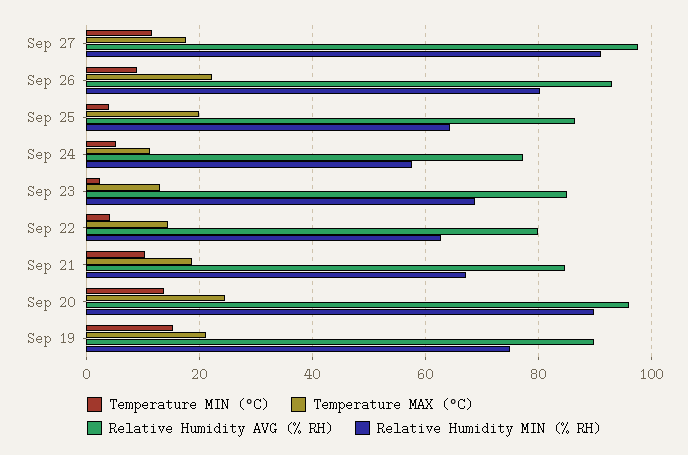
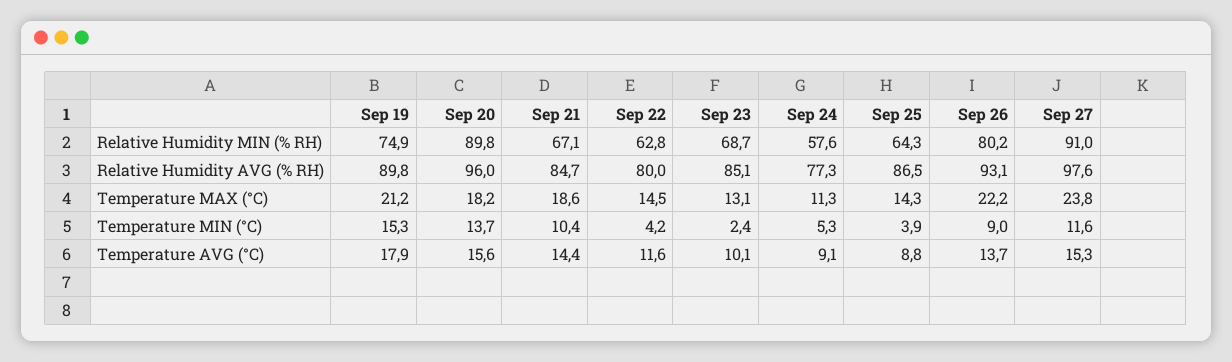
Temperature MAX (°C), Sep 27: 18 -> 23.8
Temperature MAX (°C), Sep 25: 20 -> 14.3
Temperature MAX (°C), Sep 20: 24 -> 18.2
Temperature AVG (°C), Sep 19: none -> 17.9
Temperature AVG (°C), Sep 20: none -> 15.6
Temperature AVG (°C), Sep 21: none -> 14.4
Temperature AVG (°C), Sep 22: none -> 11.6
Temperature AVG (°C), Sep 23: none -> 10.1
Temperature AVG (°C), Sep 24: none -> 9.1
Temperature AVG (°C), Sep 25: none -> 8.8
Temperature AVG (°C), Sep 26: none -> 13.7
Temperature AVG (°C), Sep 27: none -> 15.3

